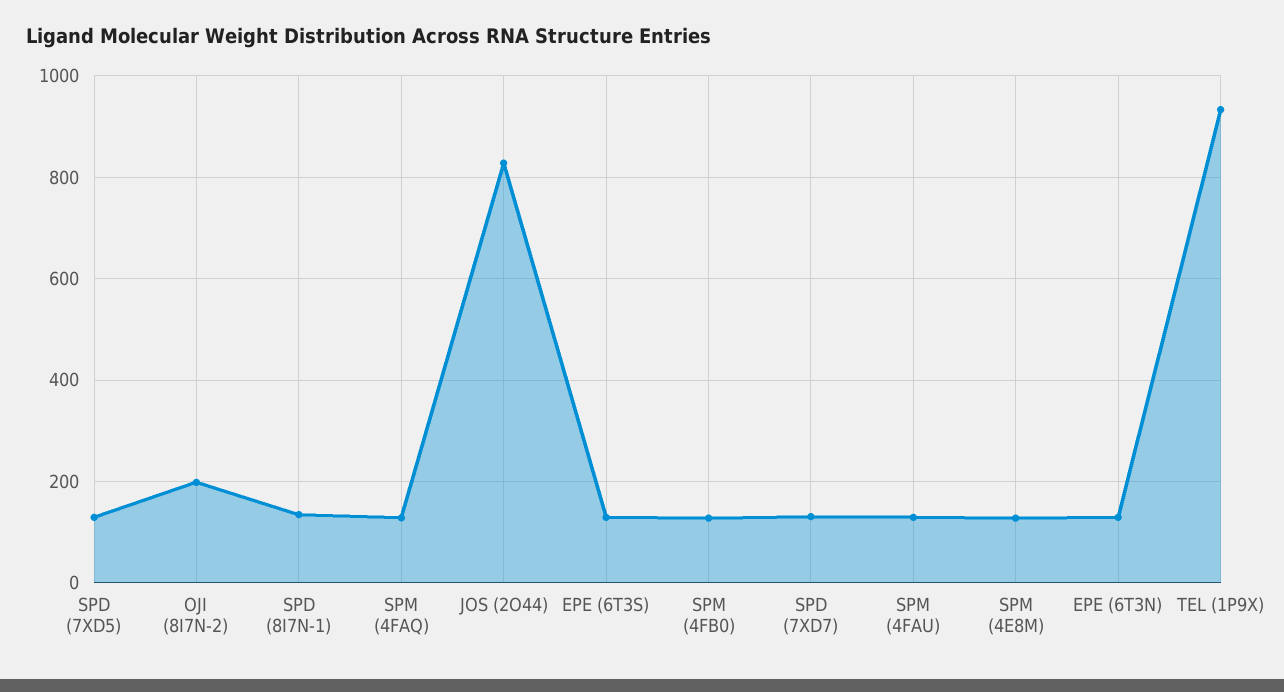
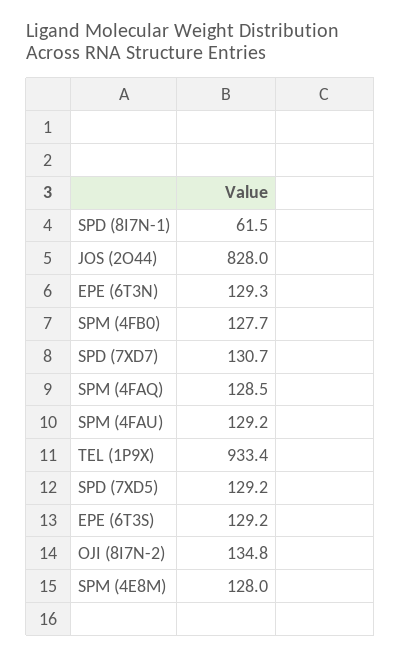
OJI (8I7N-2): 200 -> 134.8
SPD (8I7N-1): 140 -> 61.5

